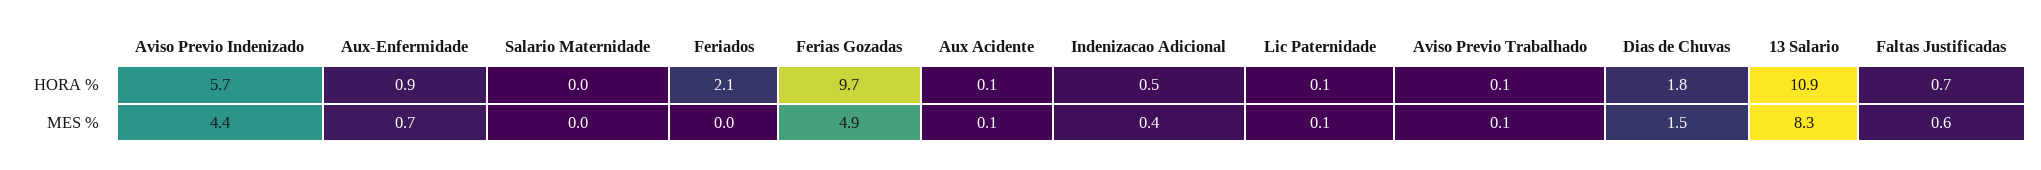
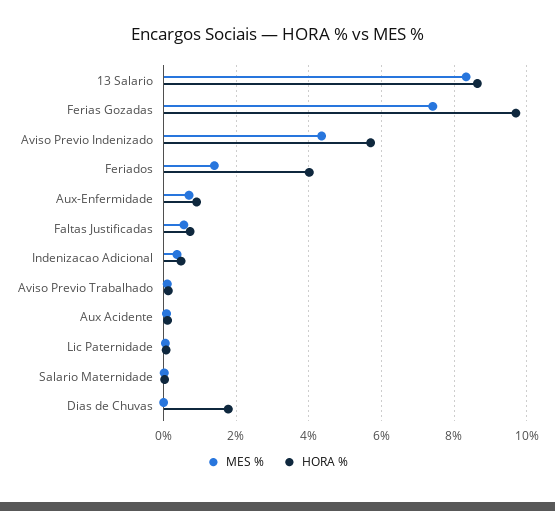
HORA %, Feriados: 2.1 -> 4
HORA %, 13 Salario: 10.9 -> 8.6
MES %, Feriados: 0 -> 1.4
MES %, Ferias Gozadas: 4.9 -> 7.4
MES %, Dias de Chuvas: 1.5 -> 0

